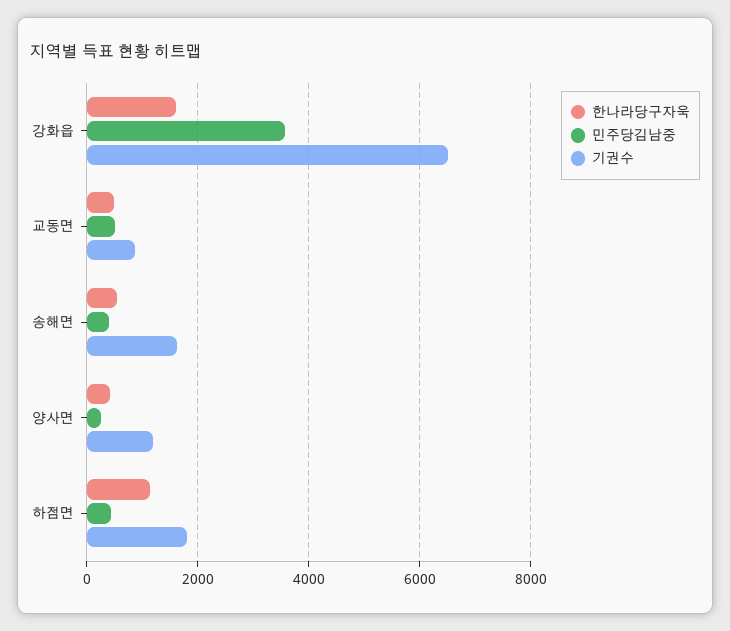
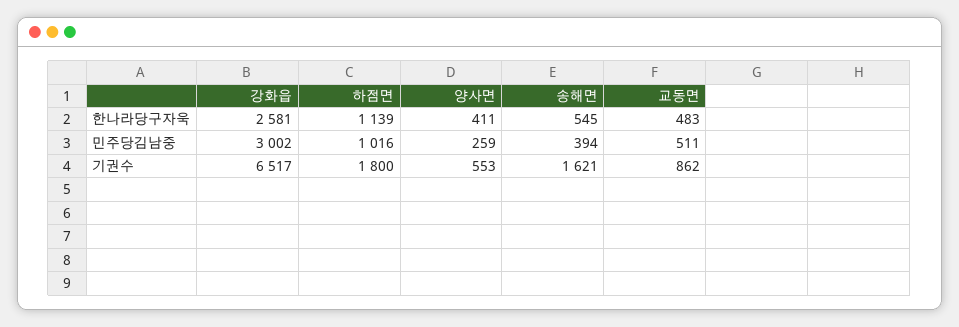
한나라당구자욱, 강화읍: 1600 -> 2581
민주당김남중, 강화읍: 3600 -> 3002
기권수, 양사면: 1200 -> 553
민주당김남중, 하점면: 400 -> 1016

